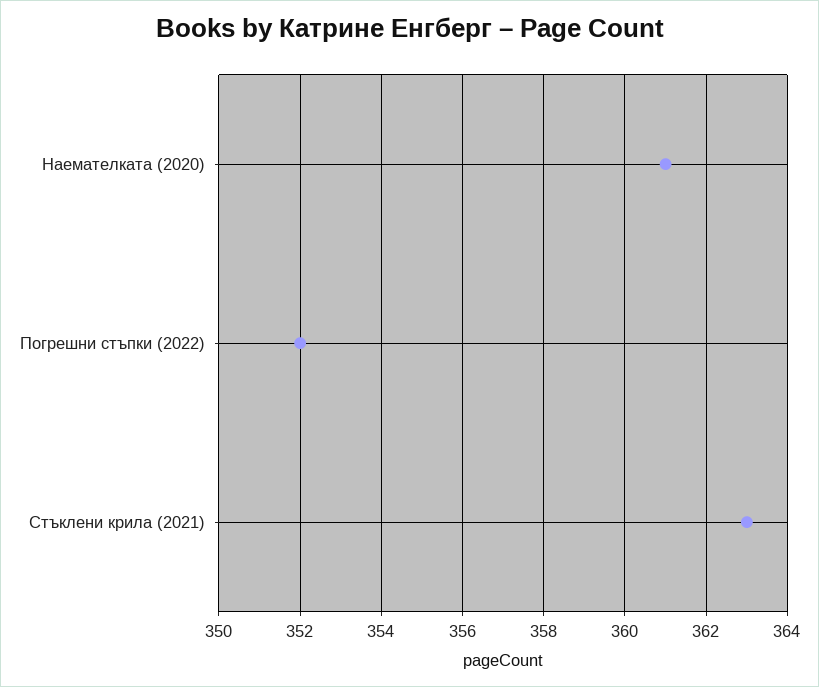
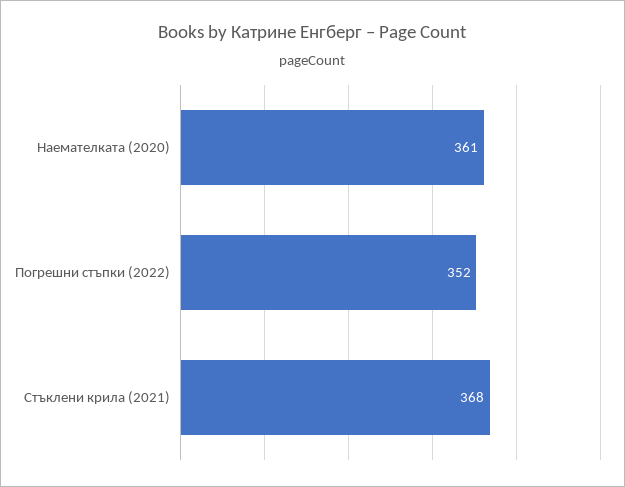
Стъклени крила (2021): 363 -> 368

